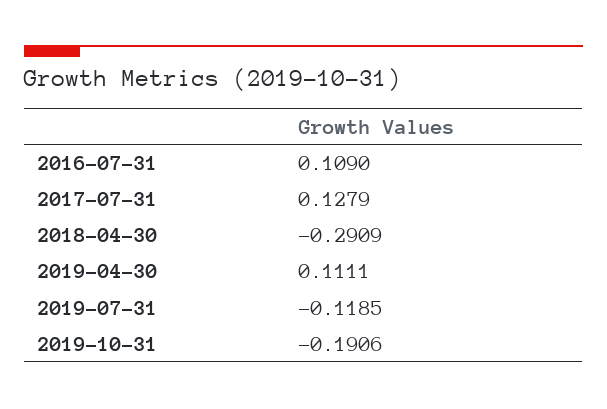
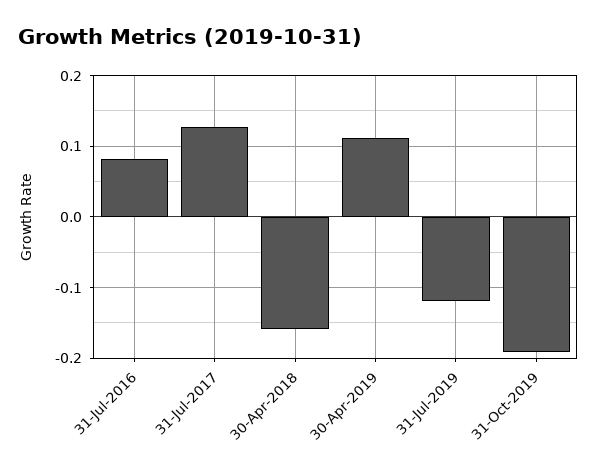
2016-07-31: 0.109 -> 0.08
2018-04-30: -0.2909 -> -0.16

